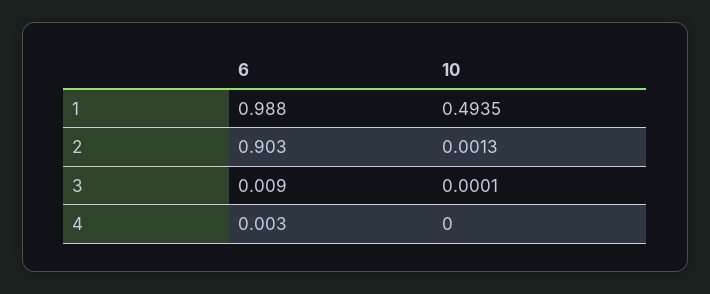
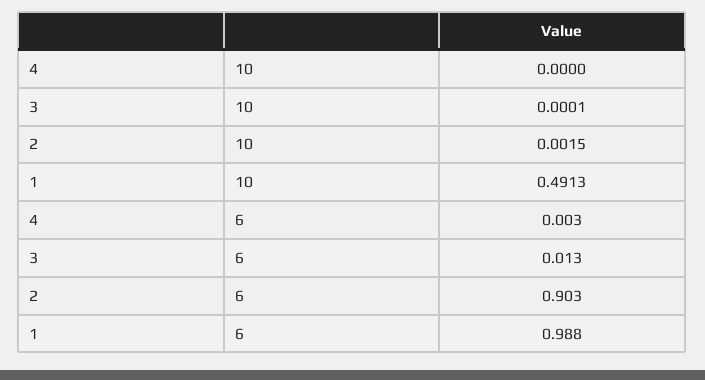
10, 1: 0.4935 -> 0.4913
10, 2: 0.0013 -> 0.0015
6, 3: 0.009 -> 0.013

